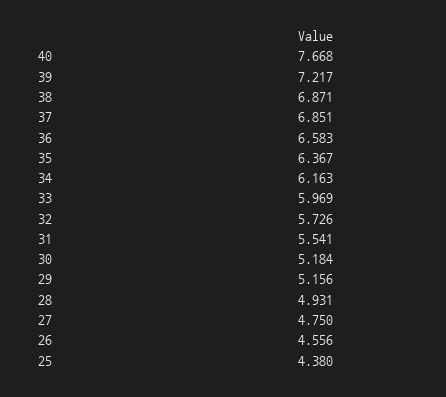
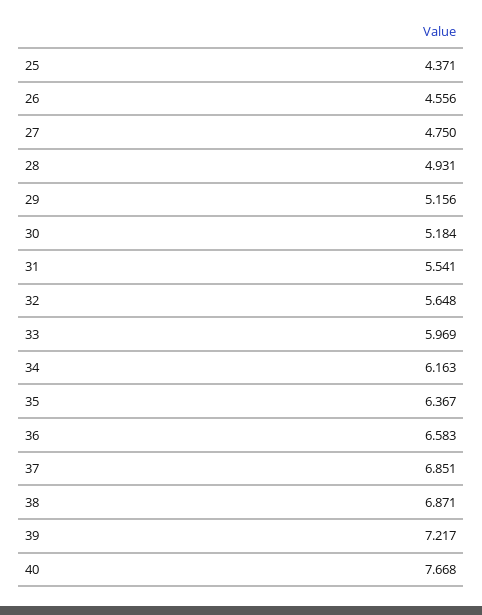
32: 5.726 -> 5.648
25: 4.38 -> 4.371

